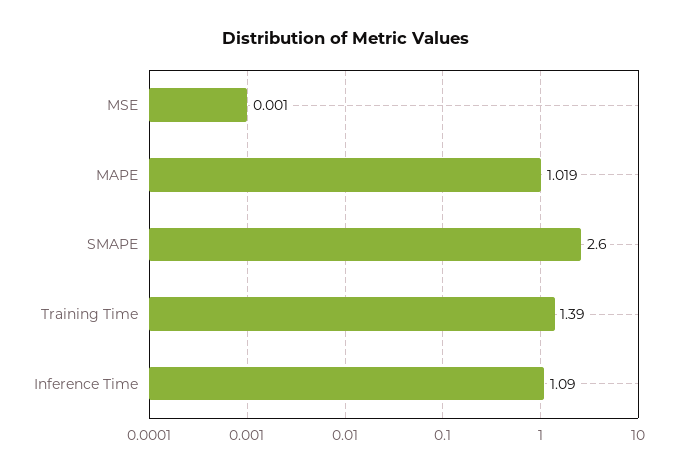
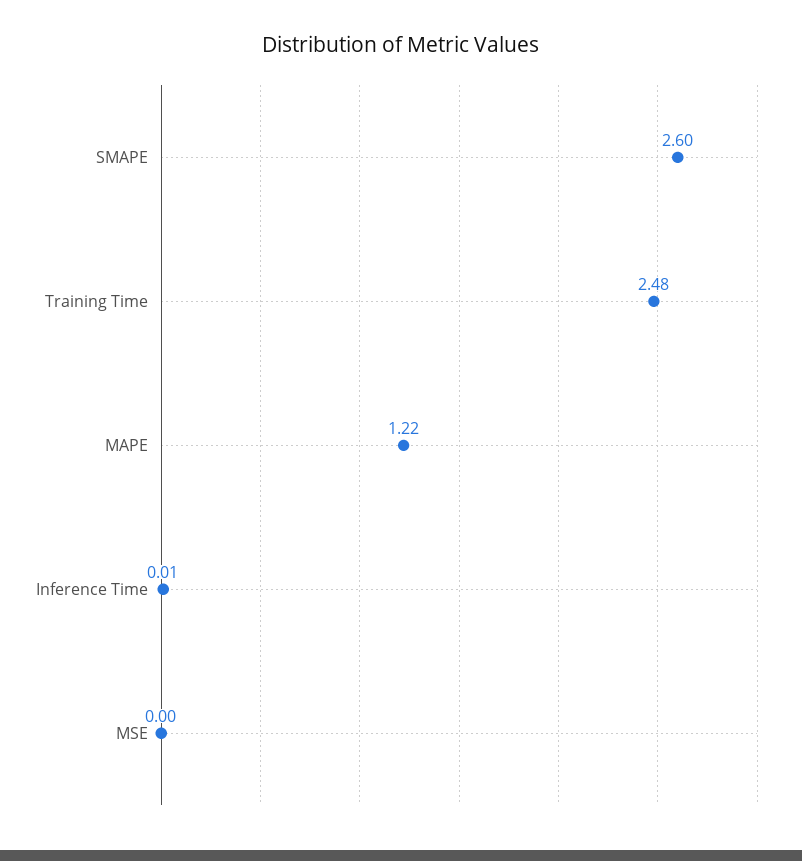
MAPE: 1.019 -> 1.22
Training Time: 1.39 -> 2.48
Inference Time: 1.09 -> 0.01

